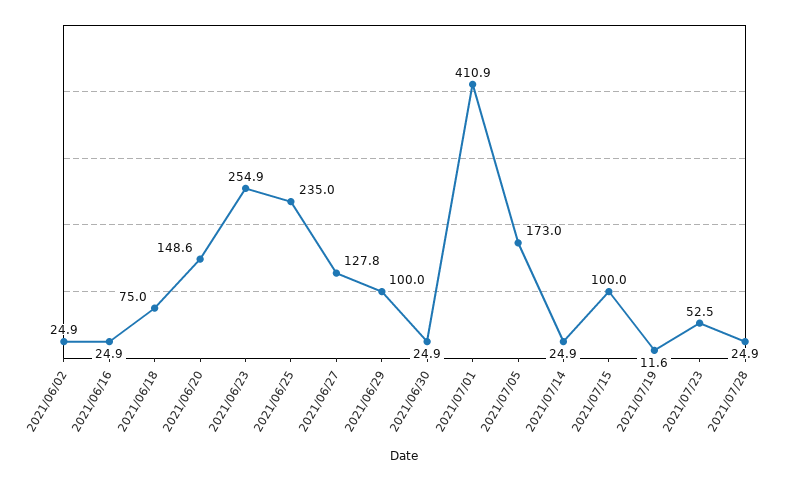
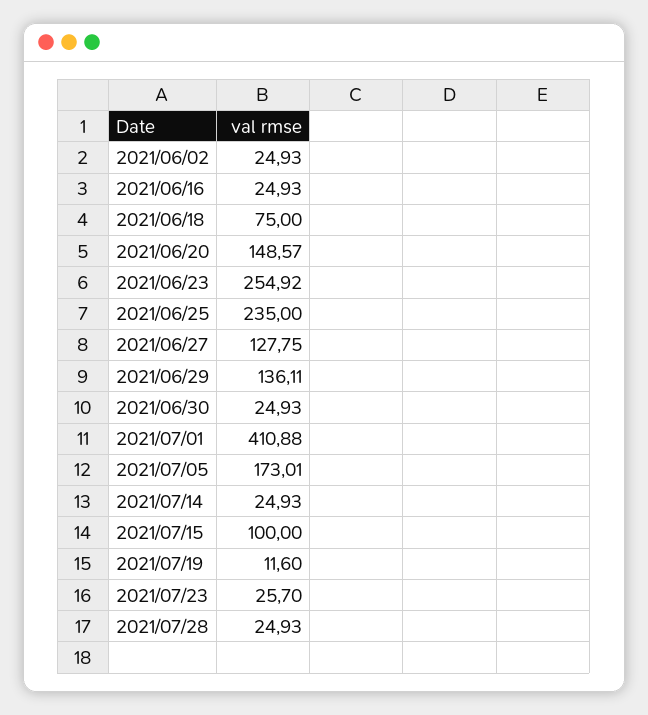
2021/06/29: 100 -> 136.11
2021/07/23: 52.5 -> 25.7

